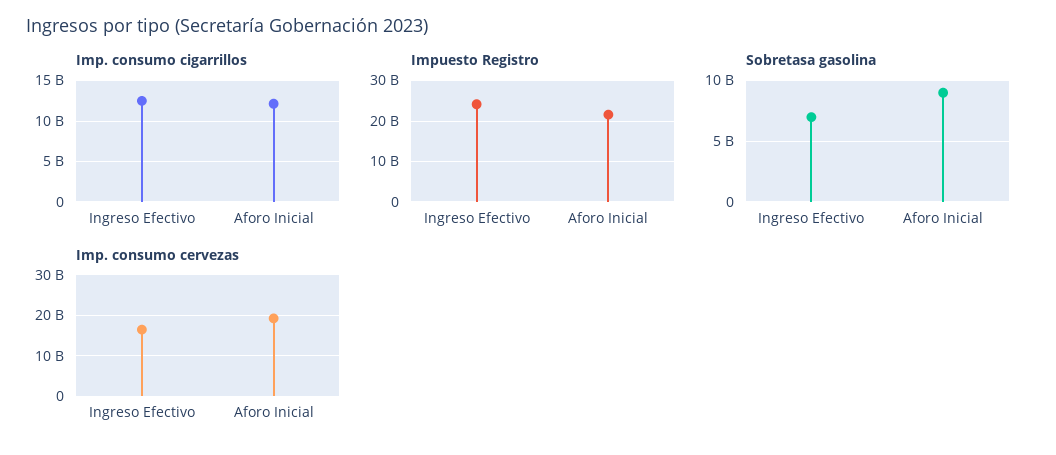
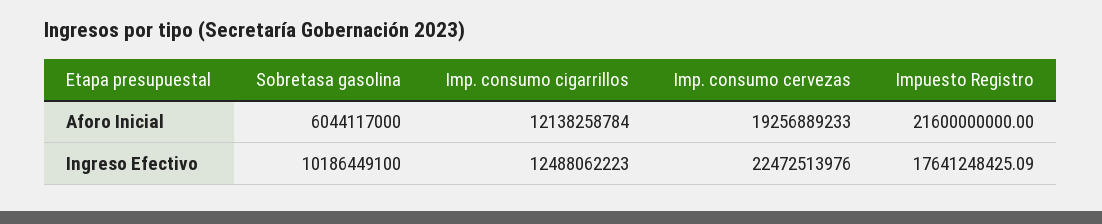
Impuesto Registro, Ingreso Efectivo: 24000000000 -> 17641248425.09
Sobretasa gasolina, Ingreso Efectivo: 7000000000 -> 10186449100
Sobretasa gasolina, Aforo Inicial: 9000000000 -> 6044117000
Imp. consumo cervezas, Ingreso Efectivo: 16000000000 -> 22472513976

